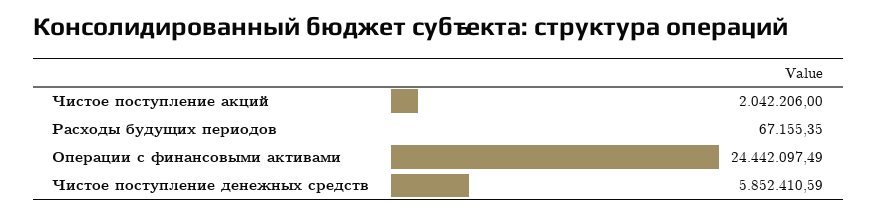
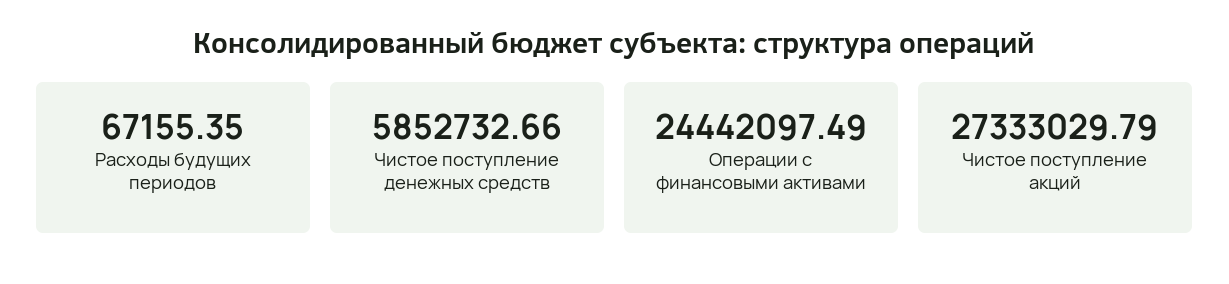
Чистое поступление акций: 2042206 -> 27333029.79
Чистое поступление денежных средств: 5852410.59 -> 5852732.66

